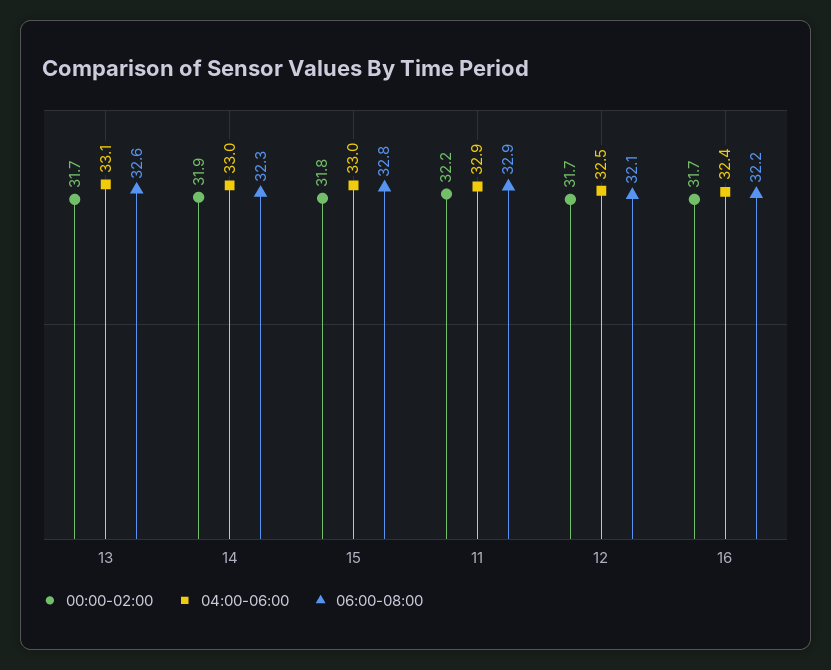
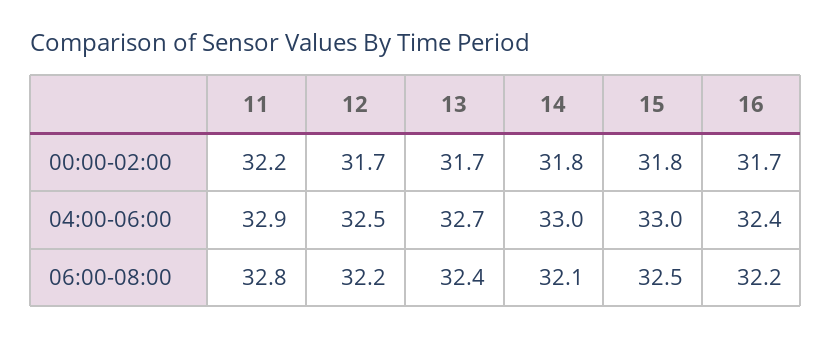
04:00-06:00, 13: 33.1 -> 32.7
06:00-08:00, 13: 32.6 -> 32.4
00:00-02:00, 14: 31.9 -> 31.8
06:00-08:00, 14: 32.3 -> 32.1
06:00-08:00, 15: 32.8 -> 32.5
06:00-08:00, 11: 32.9 -> 32.8
06:00-08:00, 12: 32.1 -> 32.2

